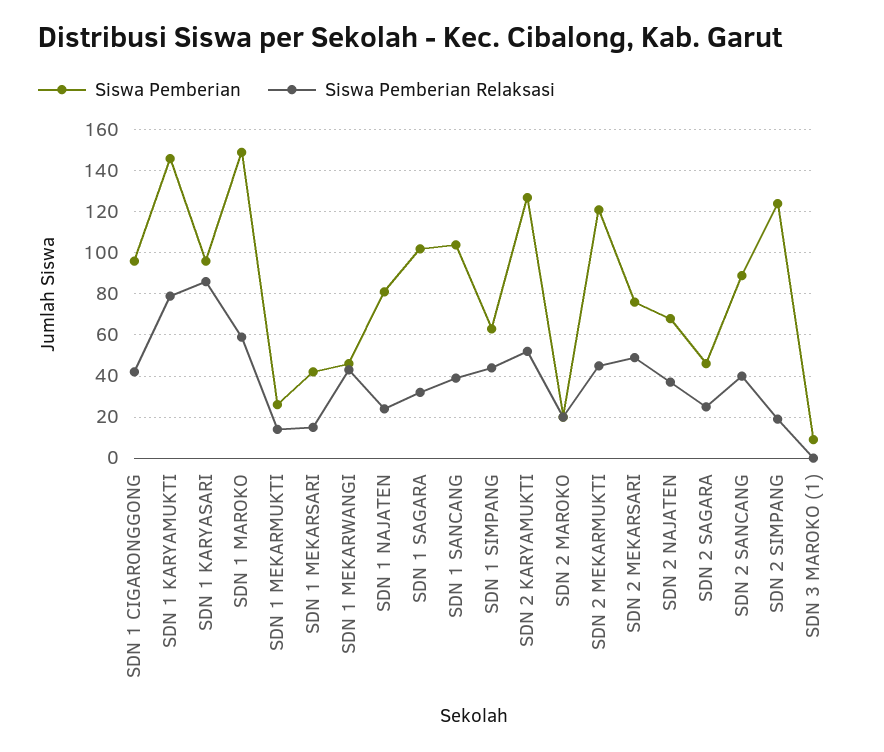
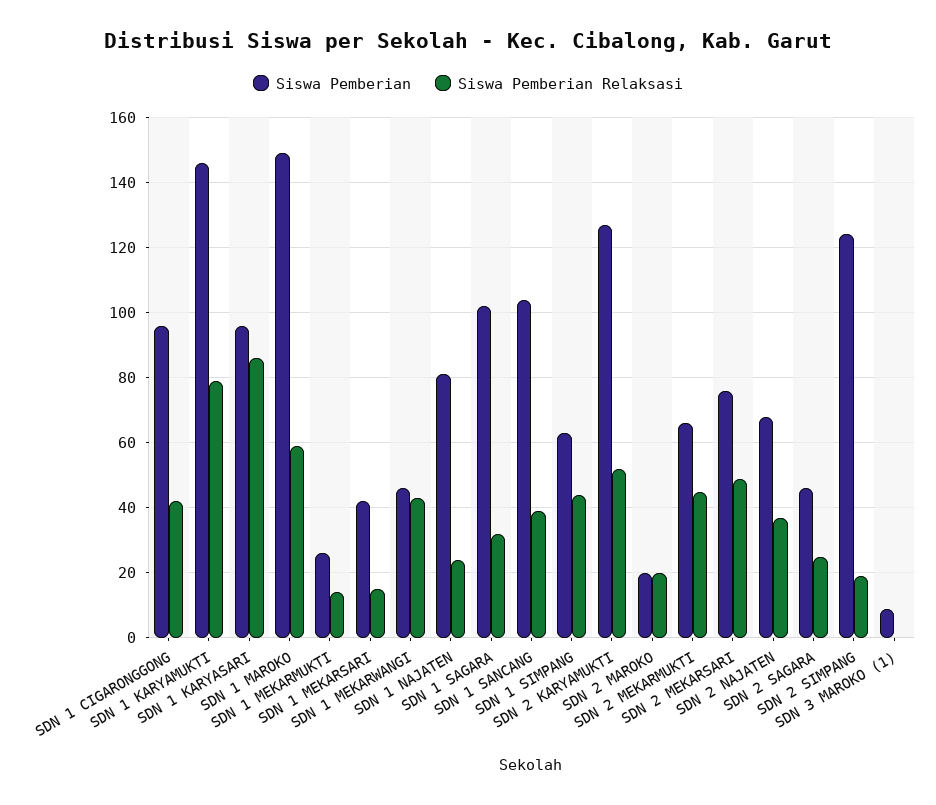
Siswa Pemberian, SDN 2 MEKARMUKTI: 120 -> 65
Siswa Pemberian, SDN 2 SANCANG: 90 -> none
Siswa Pemberian Relaksasi, SDN 2 SANCANG: 40 -> none

